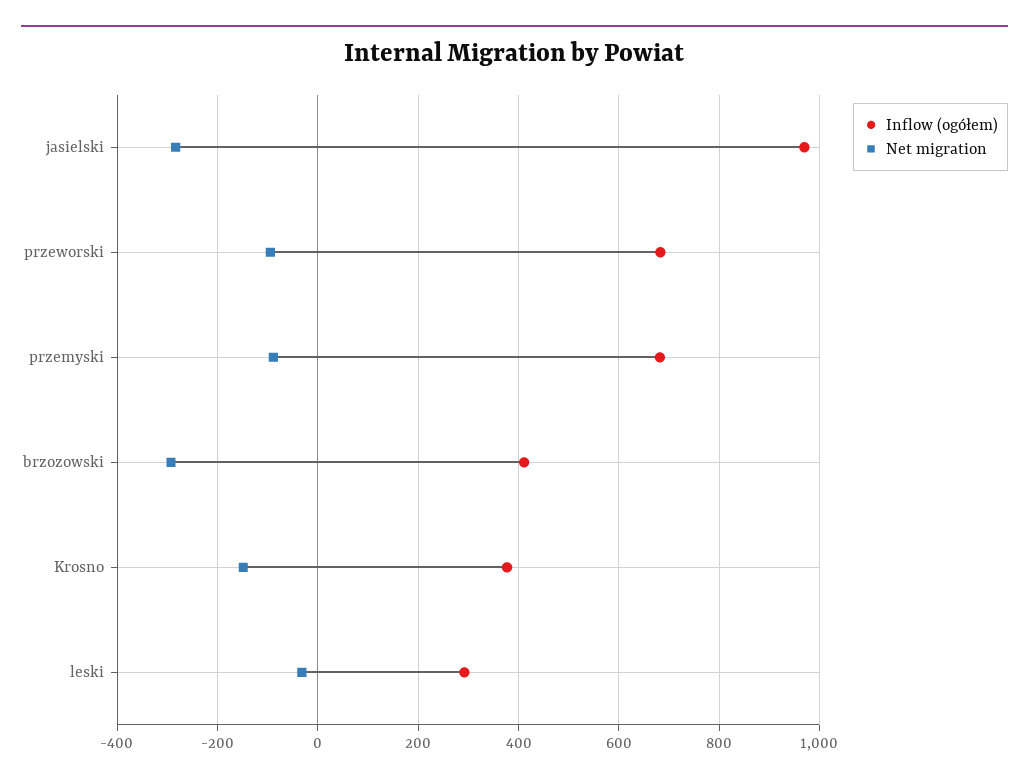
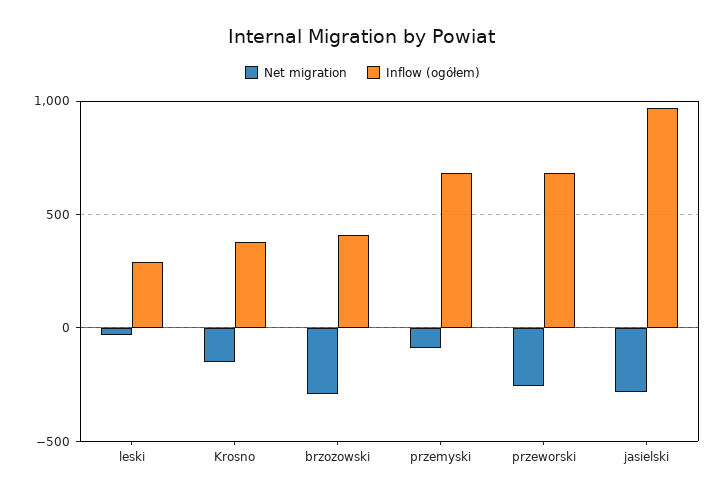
Net migration, przeworski: -100 -> -250

